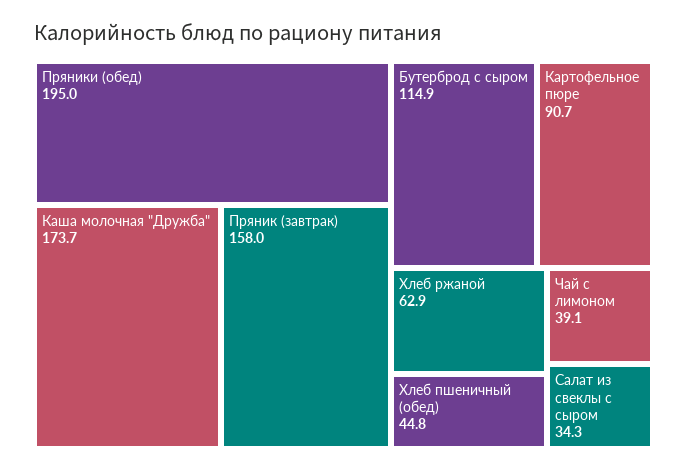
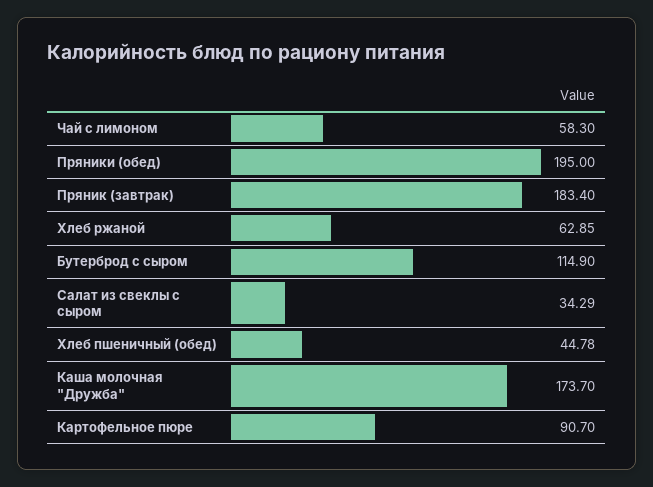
Пряник (завтрак): 158 -> 183.4
Чай с лимоном: 39.1 -> 58.3

